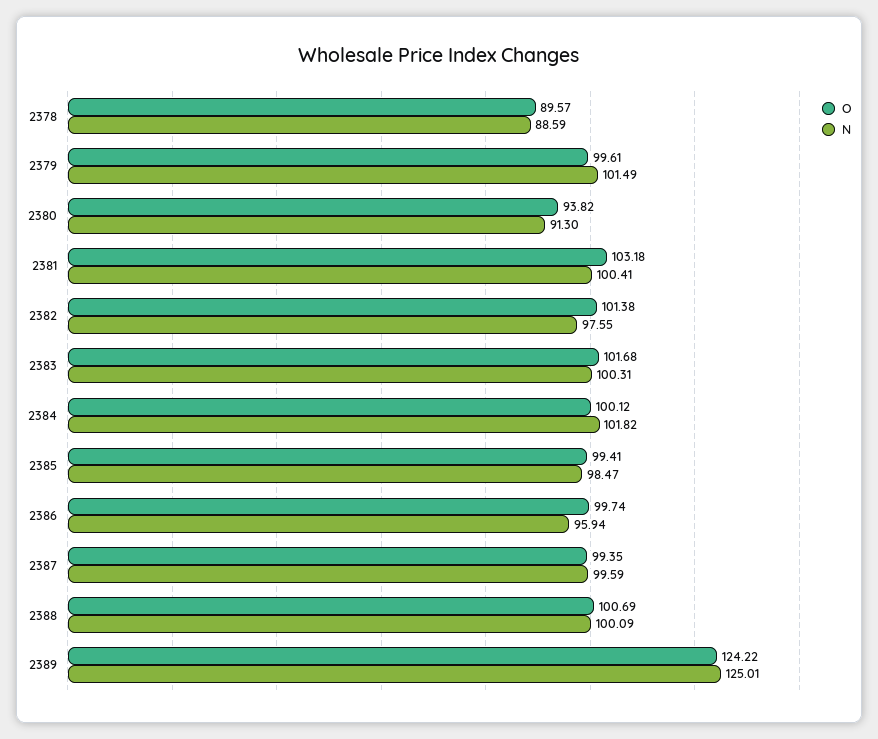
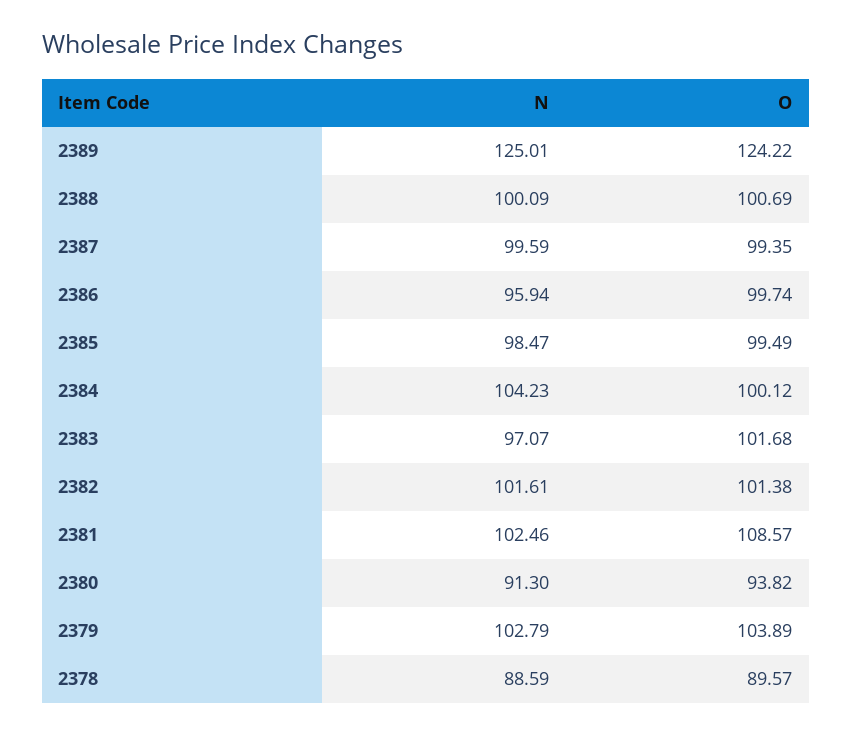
O, 2379: 99.61 -> 103.89
N, 2379: 101.49 -> 102.79
O, 2381: 103.18 -> 108.57
N, 2381: 100.41 -> 102.46
N, 2382: 97.55 -> 101.61
N, 2383: 100.31 -> 97.07
N, 2384: 101.82 -> 104.23
O, 2385: 99.41 -> 99.49

